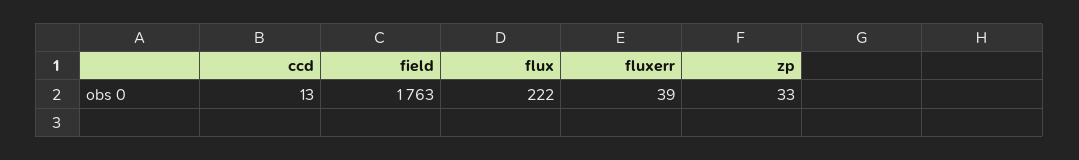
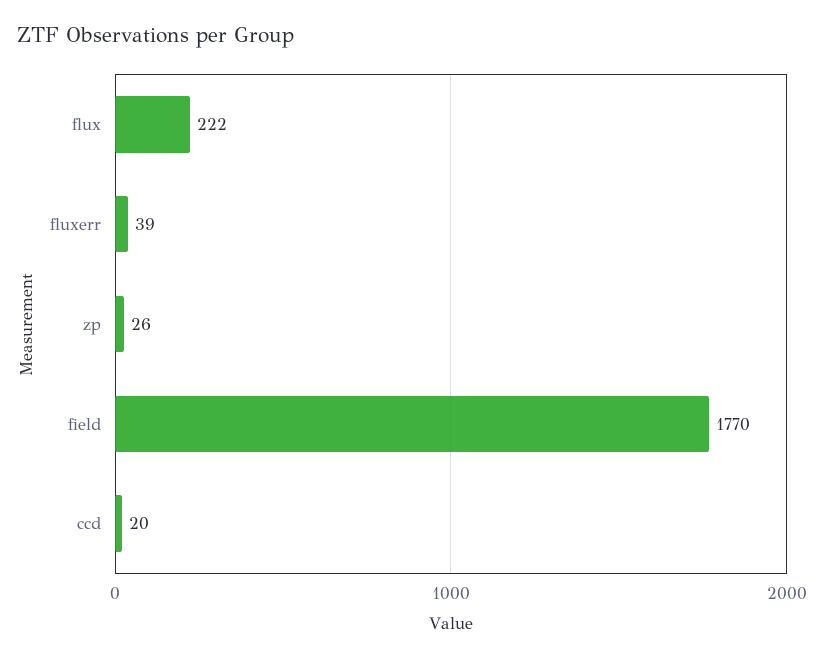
ccd: 13 -> 20
field: 1763 -> 1770
zp: 33 -> 26

